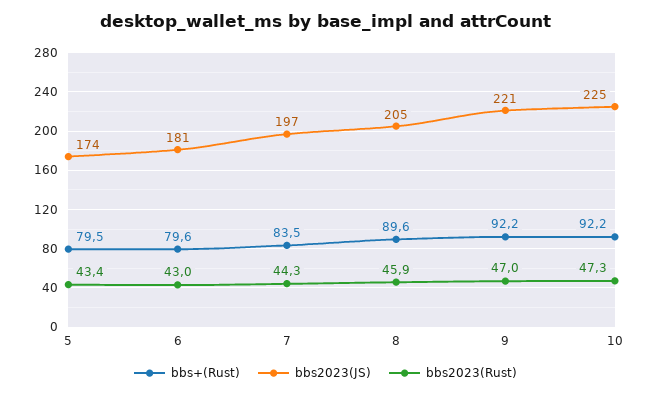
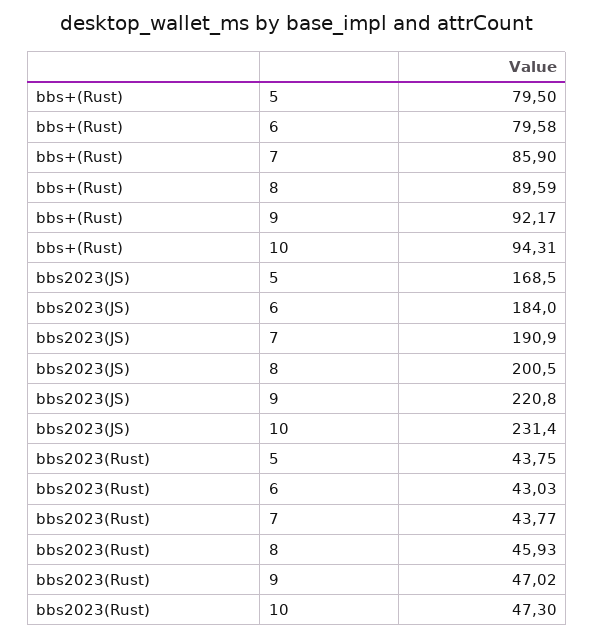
bbs2023(JS), 5: 174 -> 168.5
bbs2023(Rust), 5: 43.4 -> 43.75
bbs2023(JS), 6: 181 -> 184
bbs+(Rust), 7: 83.5 -> 85.9
bbs2023(JS), 7: 197 -> 190.9
bbs2023(Rust), 7: 44.3 -> 43.77
bbs2023(JS), 8: 205 -> 200.5
bbs+(Rust), 10: 92.2 -> 94.31
bbs2023(JS), 10: 225 -> 231.4

